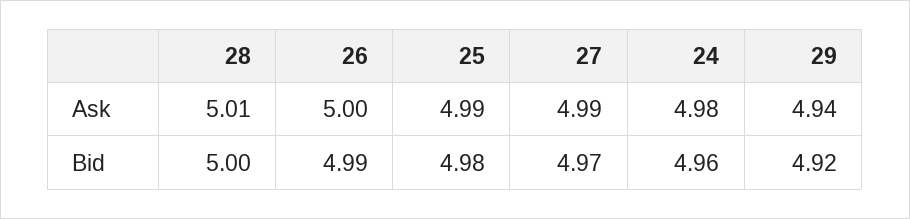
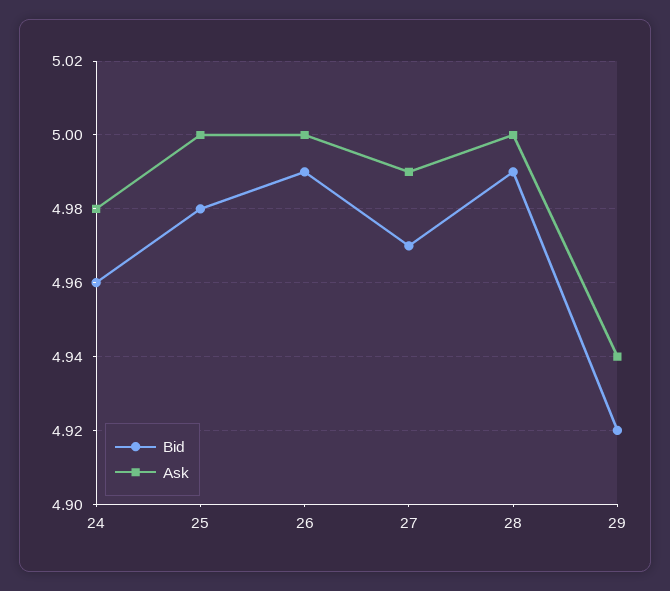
Ask, 28: 5.01 -> 5
Ask, 25: 4.99 -> 5
Bid, 28: 5 -> 4.99

